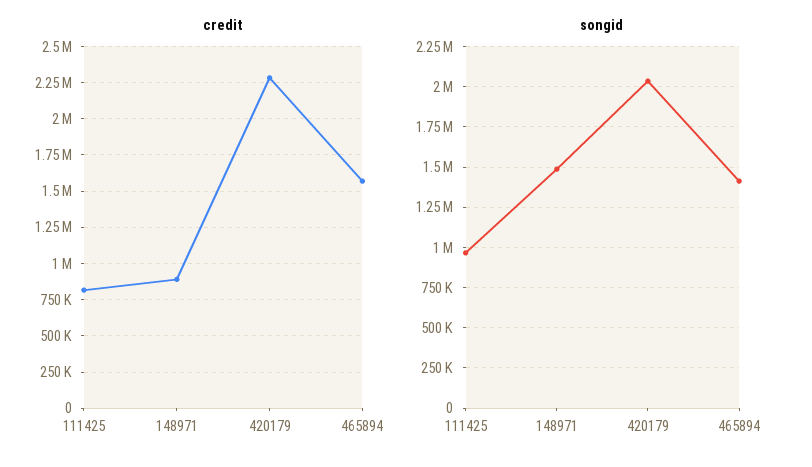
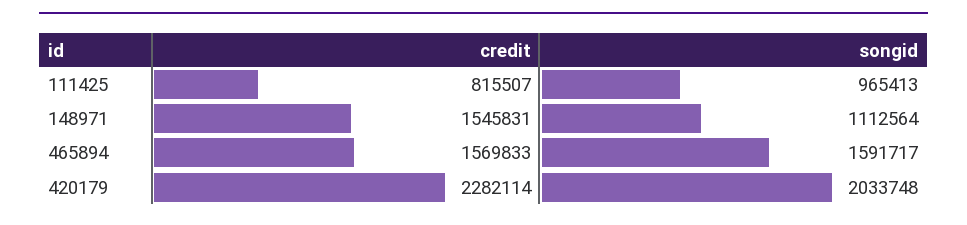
credit, 148971: 900000 -> 1545831
songid, 148971: 1500000 -> 1112564
songid, 465894: 1400000 -> 1591717

